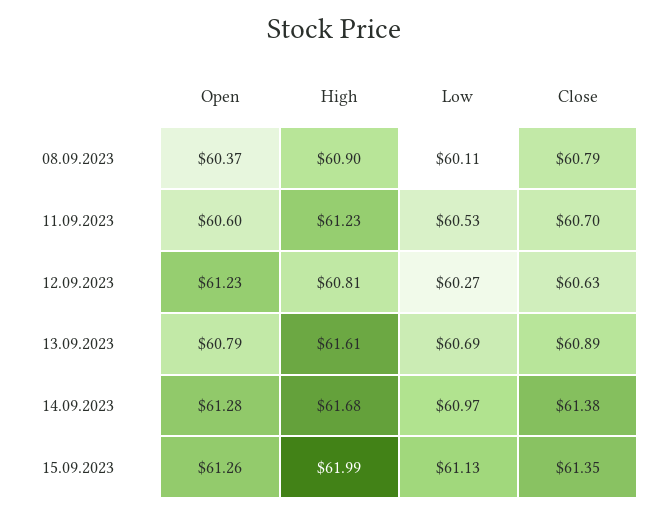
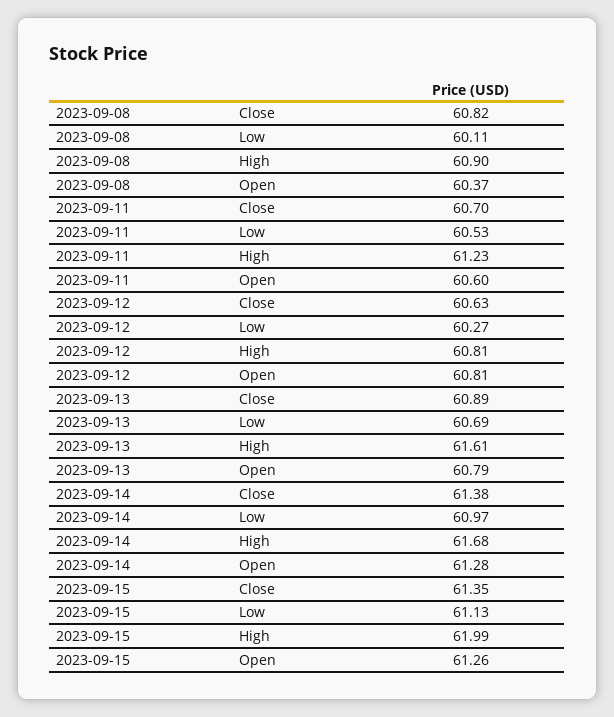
Close, 08.09.2023: 60.79 -> 60.82
Open, 12.09.2023: 61.23 -> 60.81

